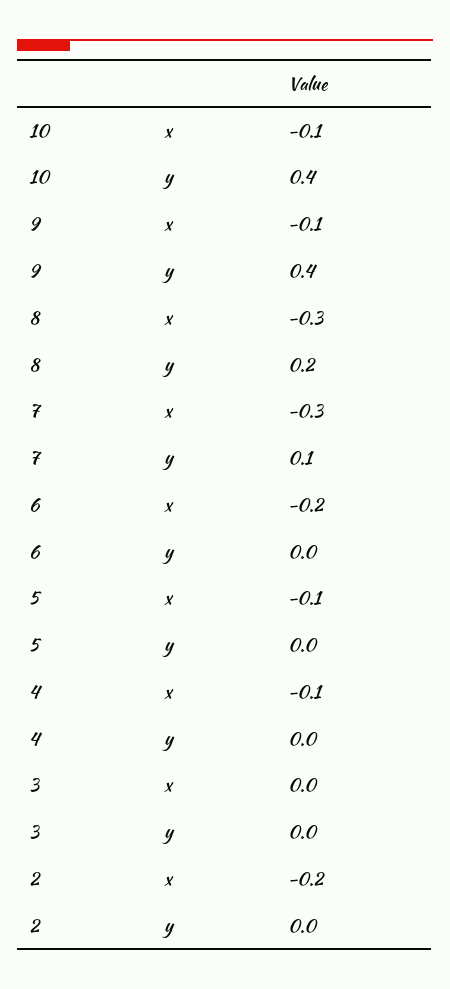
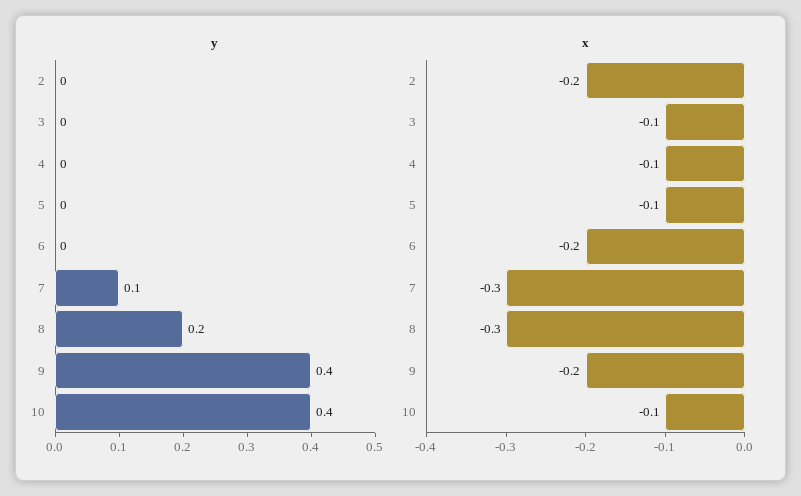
x, 9: -0.1 -> -0.2
x, 3: 0 -> -0.1

